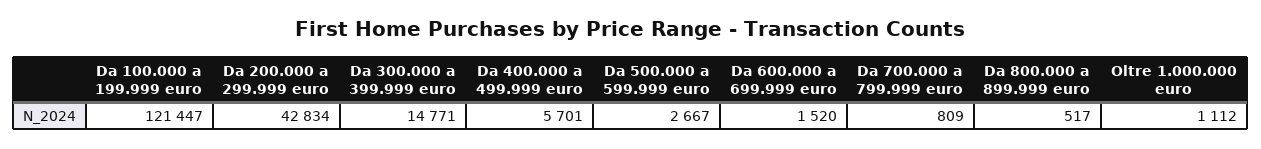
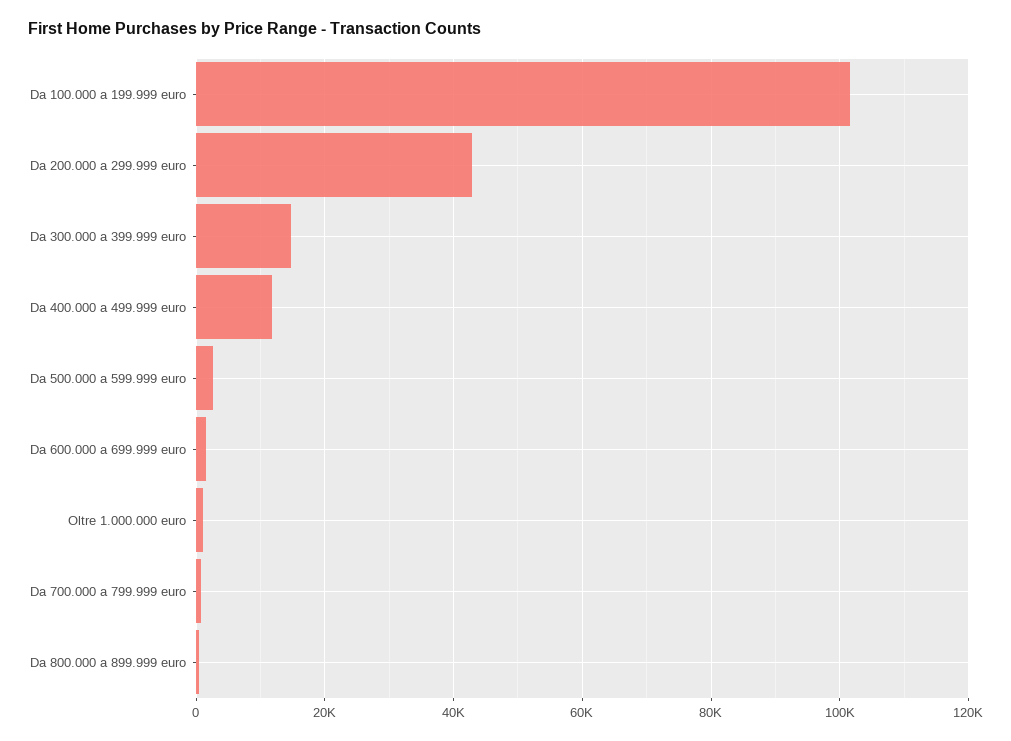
Da 100.000 a 199.999 euro: 121447 -> 102000
Da 400.000 a 499.999 euro: 5701 -> 12000

